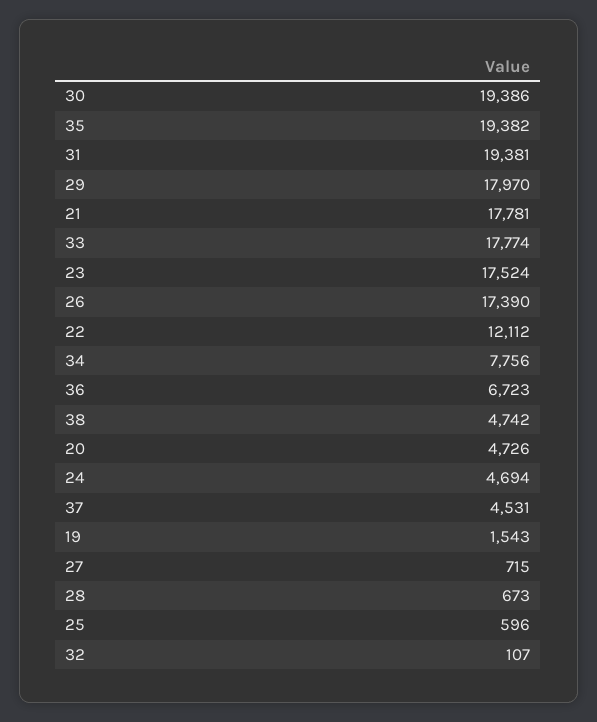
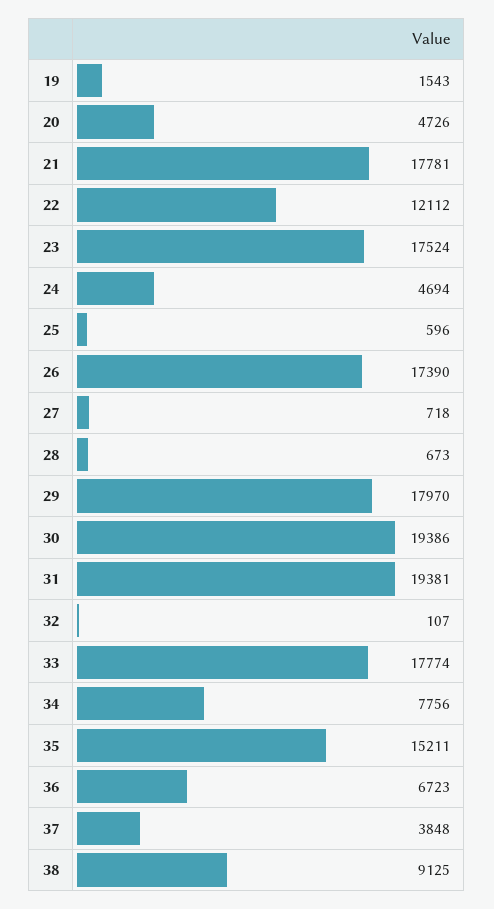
35: 19382 -> 15211
38: 4742 -> 9125
37: 4531 -> 3848
27: 715 -> 718

